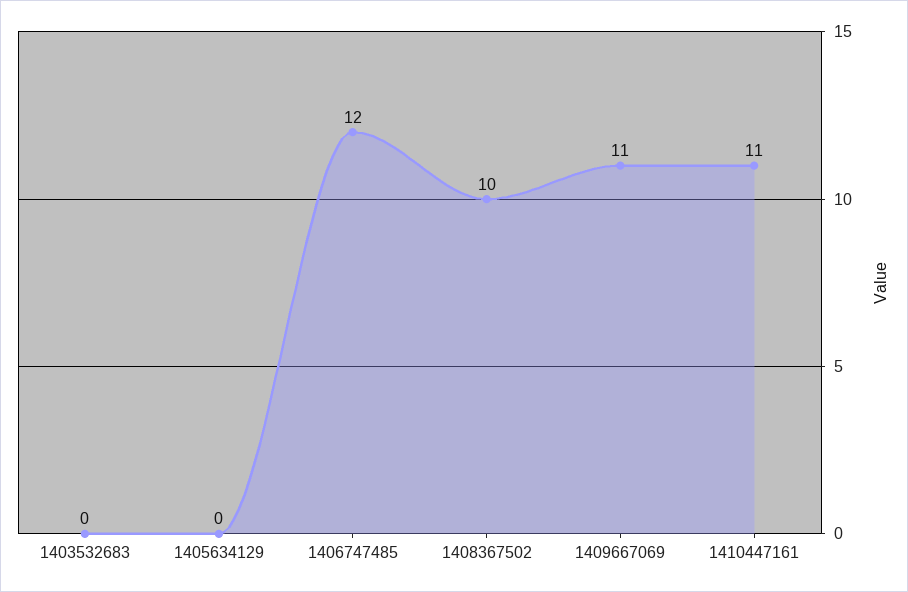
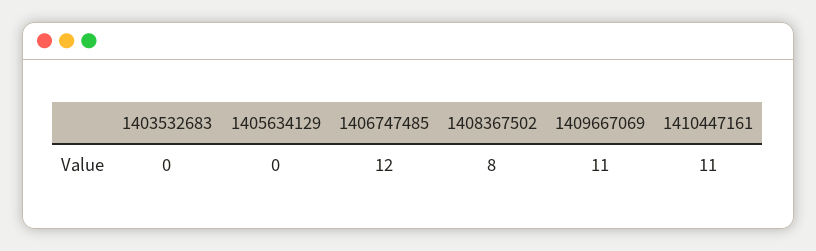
1408367502: 10 -> 8

